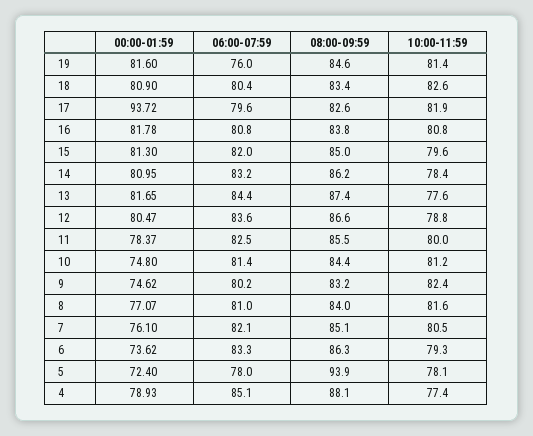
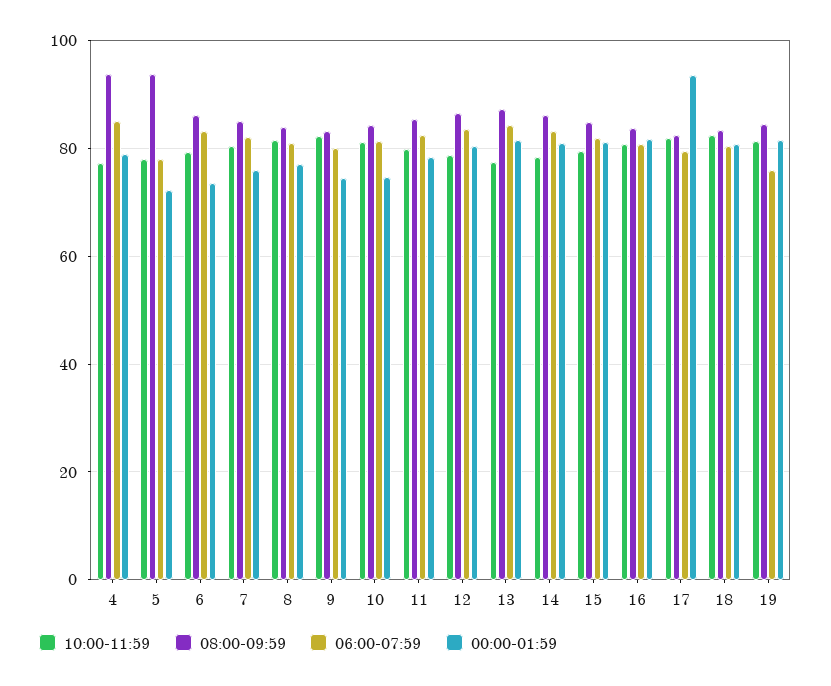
08:00-09:59, 4: 88.1 -> 94

